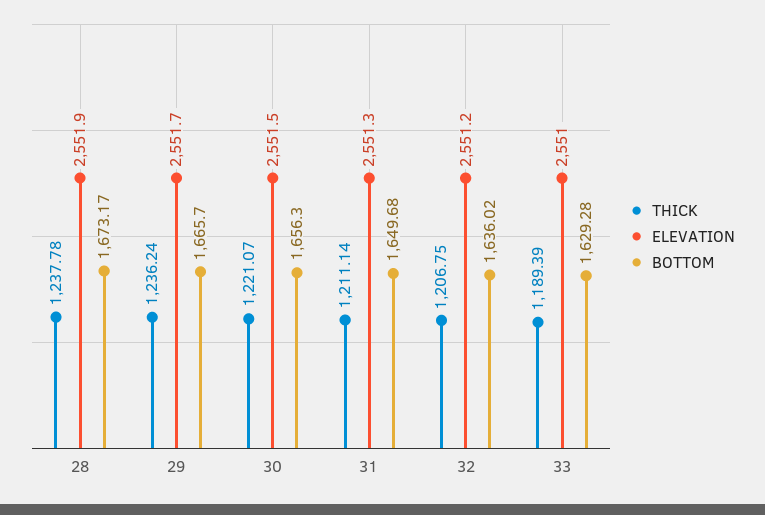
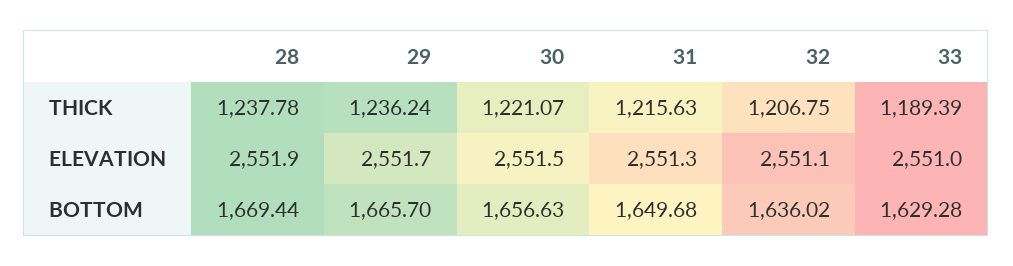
BOTTOM, 28: 1673.17 -> 1669.44
BOTTOM, 30: 1656.3 -> 1656.63
THICK, 31: 1211.14 -> 1215.63
ELEVATION, 32: 2551.2 -> 2551.1

